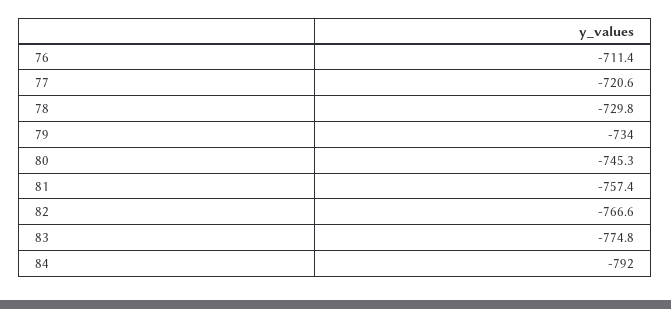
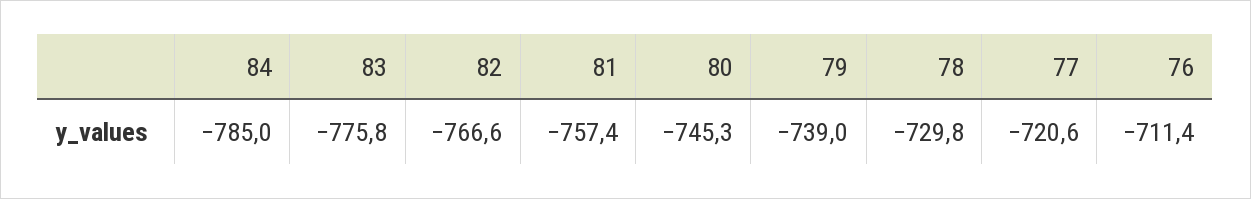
79: -734 -> -739
83: -774.8 -> -775.8
84: -792 -> -785

